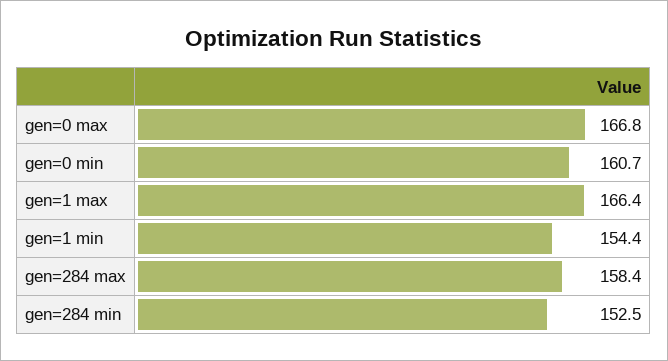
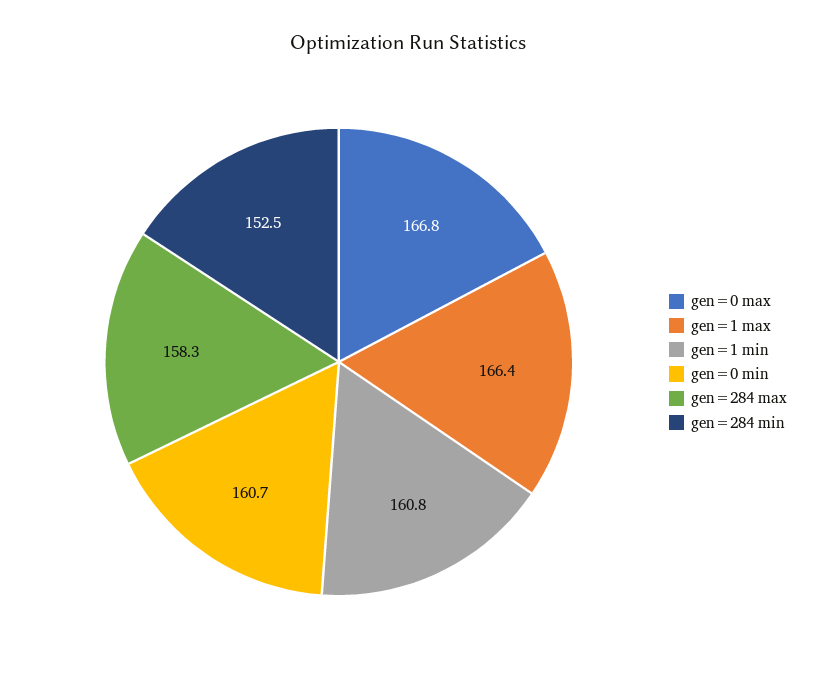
gen=1 min: 154.4 -> 160.8
gen=284 max: 158.4 -> 158.3

